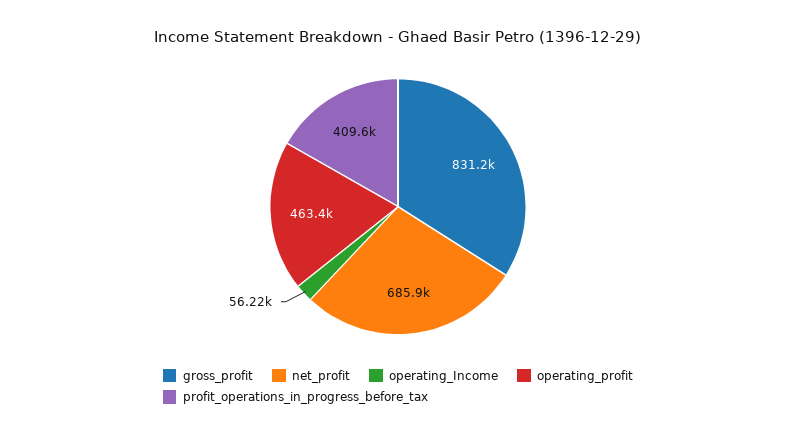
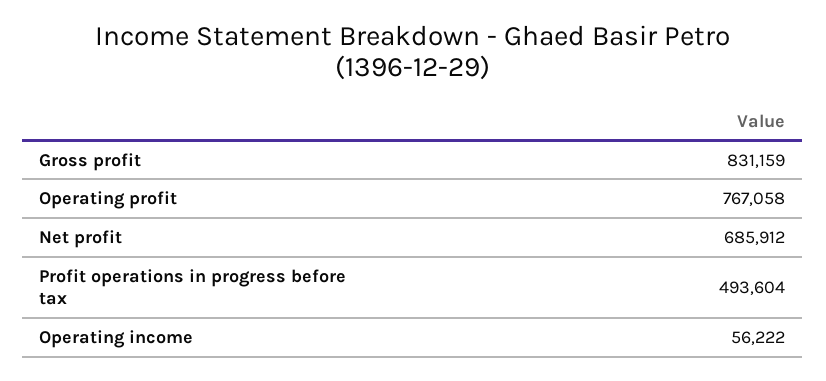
operating_profit: 463400 -> 767058
profit_operations_in_progress_before_tax: 409600 -> 493604

